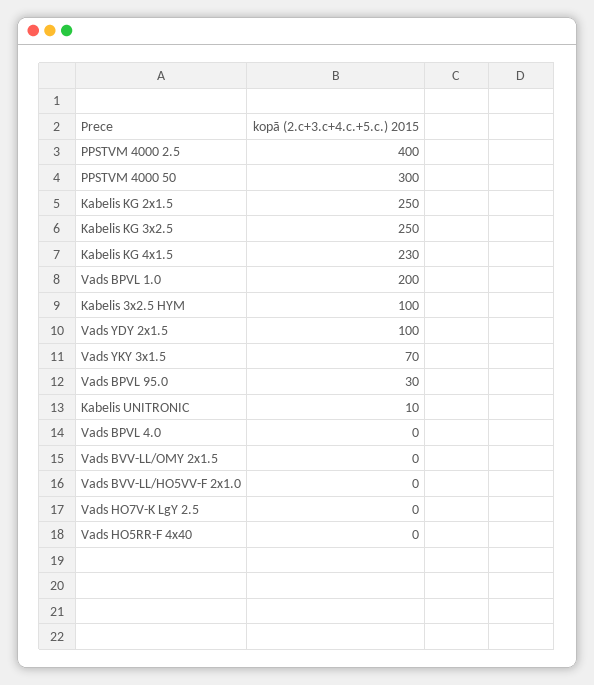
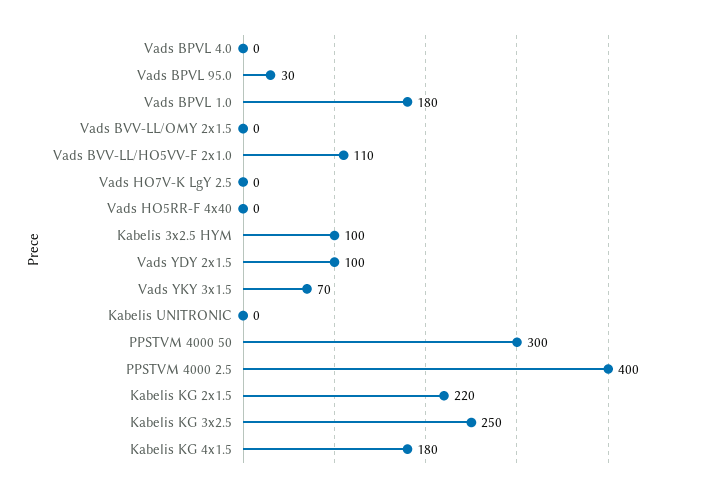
Kabelis KG 2x1.5: 250 -> 220
Kabelis KG 4x1.5: 230 -> 180
Vads BPVL 1.0: 200 -> 180
Kabelis UNITRONIC: 10 -> 0
Vads BVV-LL/HO5VV-F 2x1.0: 0 -> 110

